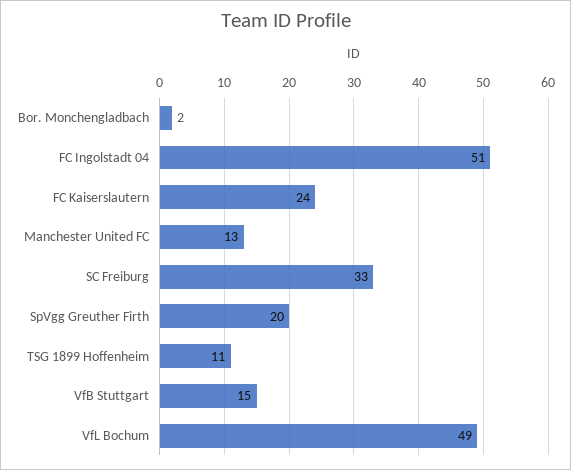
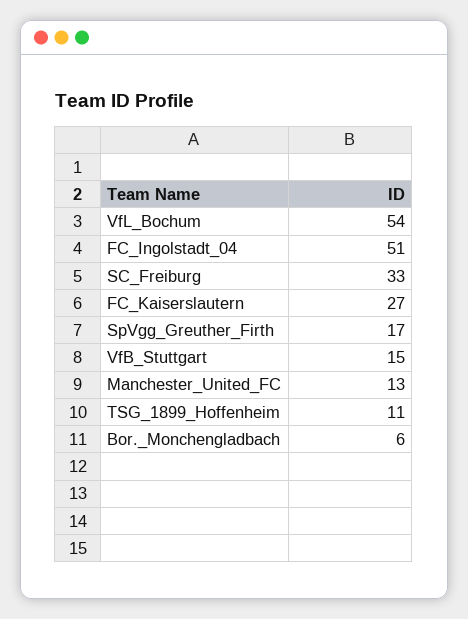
Bor. Monchengladbach: 2 -> 6
FC Kaiserslautern: 24 -> 27
SpVgg Greuther Firth: 20 -> 17
VfL Bochum: 49 -> 54

